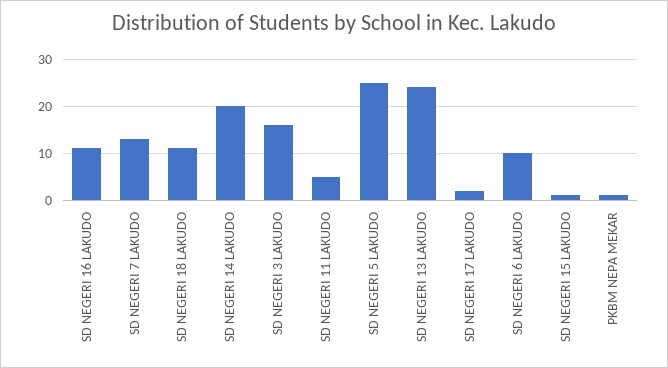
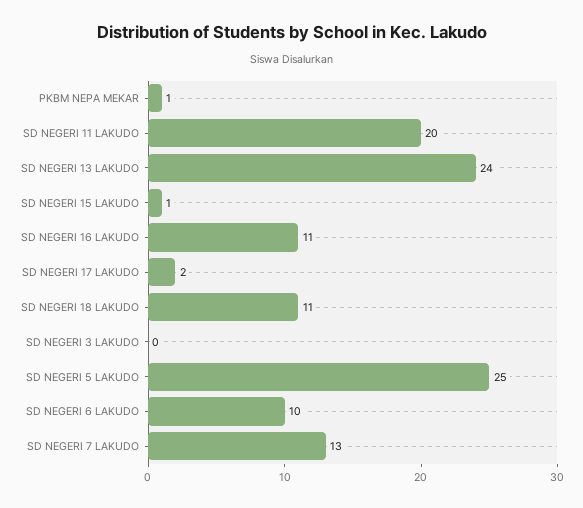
SD NEGERI 14 LAKUDO: 20 -> none
SD NEGERI 3 LAKUDO: 15 -> 0
SD NEGERI 11 LAKUDO: 5 -> 20

